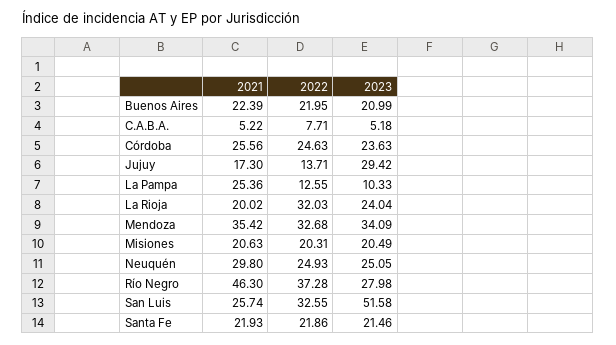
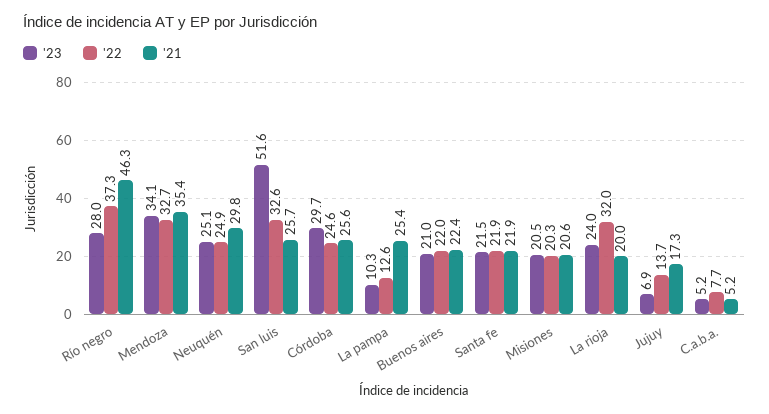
2023, Córdoba: 23.63 -> 29.7
2023, Jujuy: 29.42 -> 6.9

